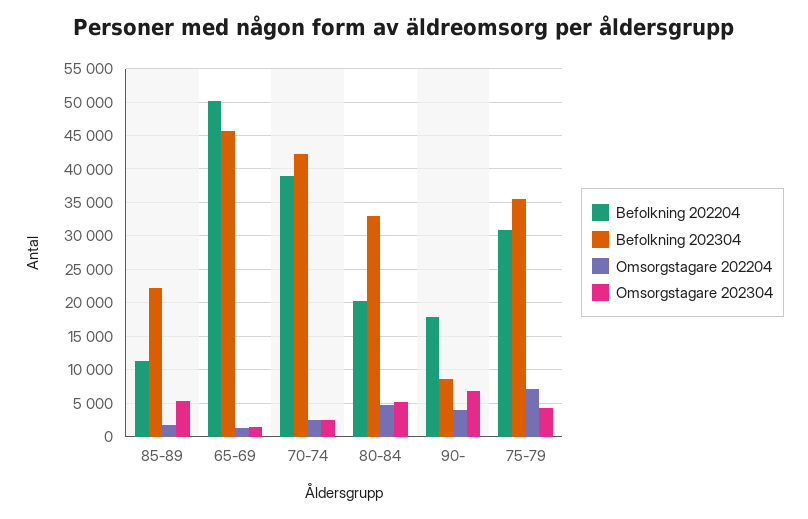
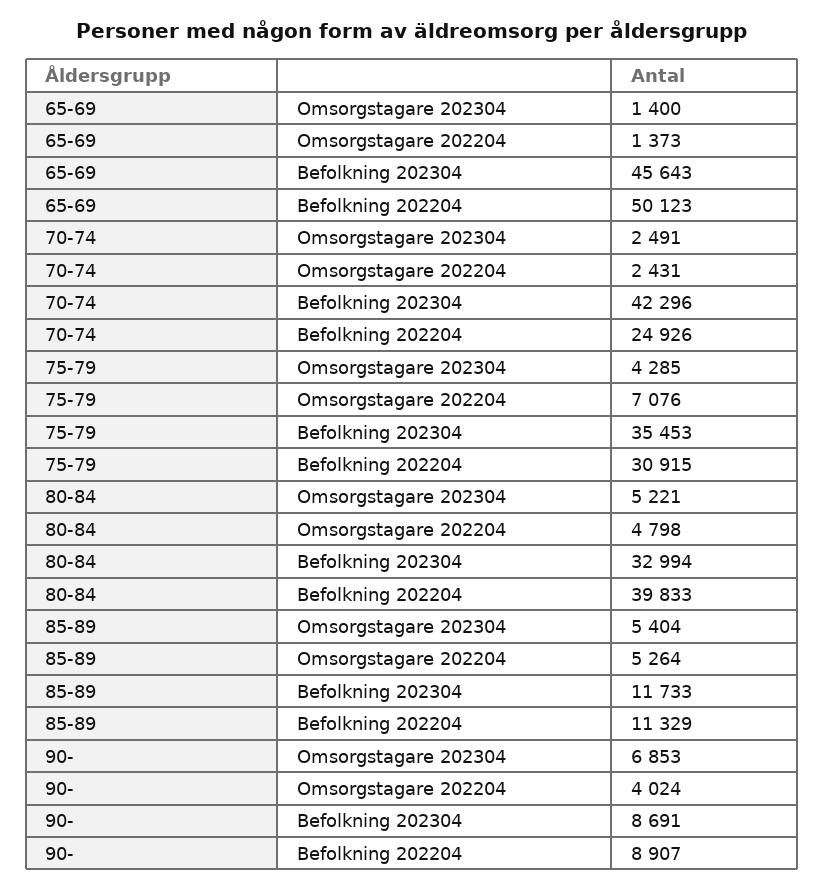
Befolkning 202304, 85-89: 22000 -> 11733
Omsorgstagare 202204, 85-89: 2000 -> 5264
Befolkning 202204, 70-74: 39000 -> 24926
Befolkning 202204, 80-84: 20000 -> 39833
Befolkning 202204, 90-: 18000 -> 8907

